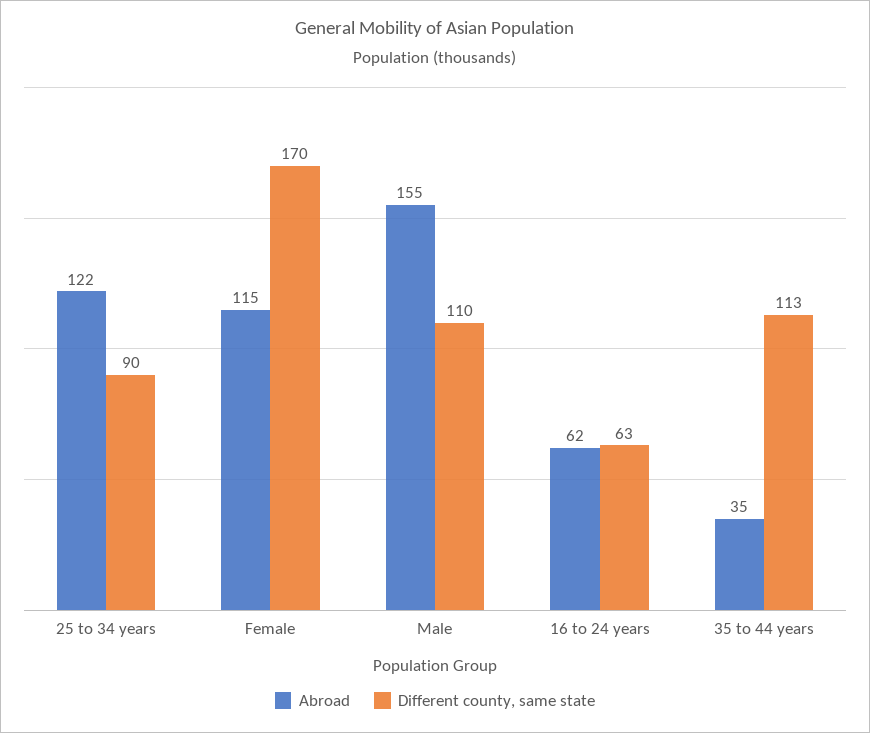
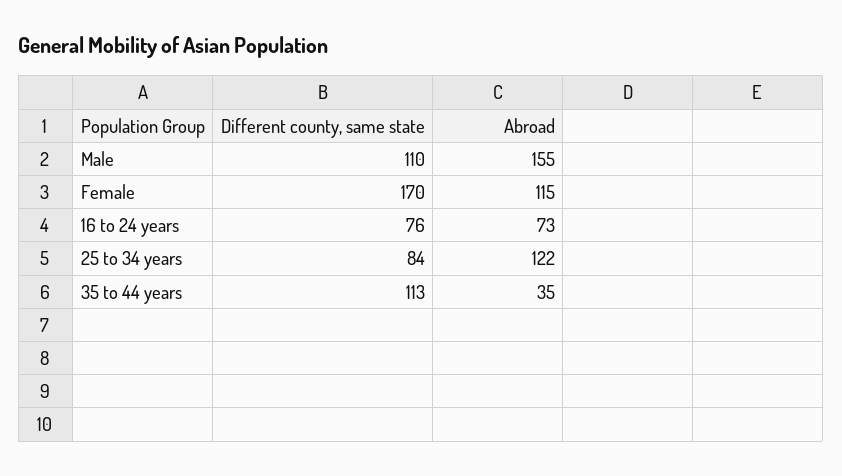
Different county, same state, 25 to 34 years: 90 -> 84
Abroad, 16 to 24 years: 62 -> 73
Different county, same state, 16 to 24 years: 63 -> 76

